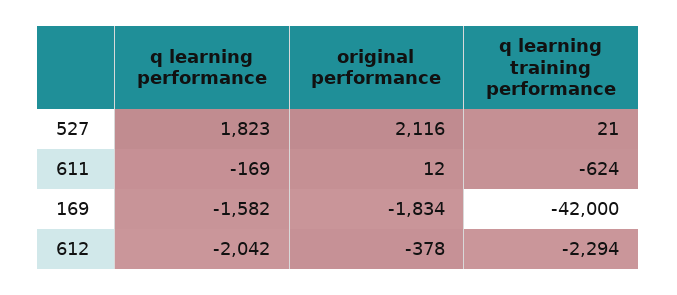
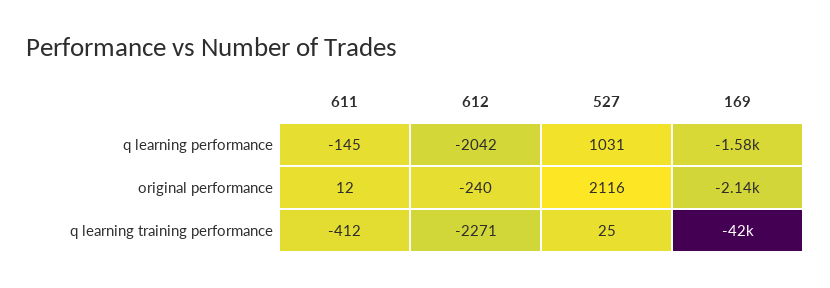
q learning performance, 527: 1823 -> 1031
q learning training performance, 527: 21 -> 25
q learning performance, 611: -169 -> -145
q learning training performance, 611: -624 -> -412
original performance, 169: -1834 -> -2140
original performance, 612: -378 -> -240
q learning training performance, 612: -2294 -> -2271

